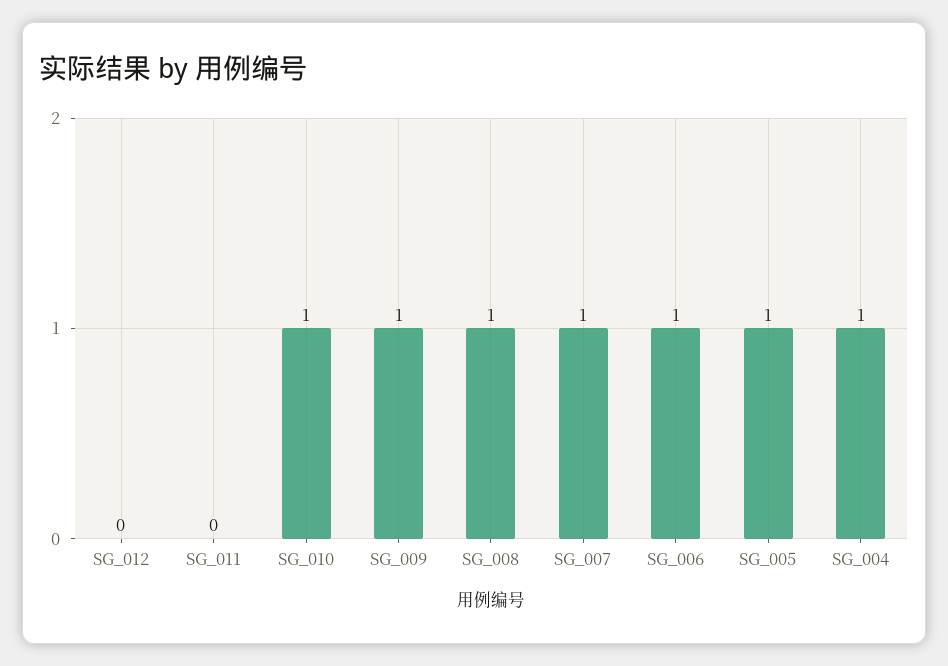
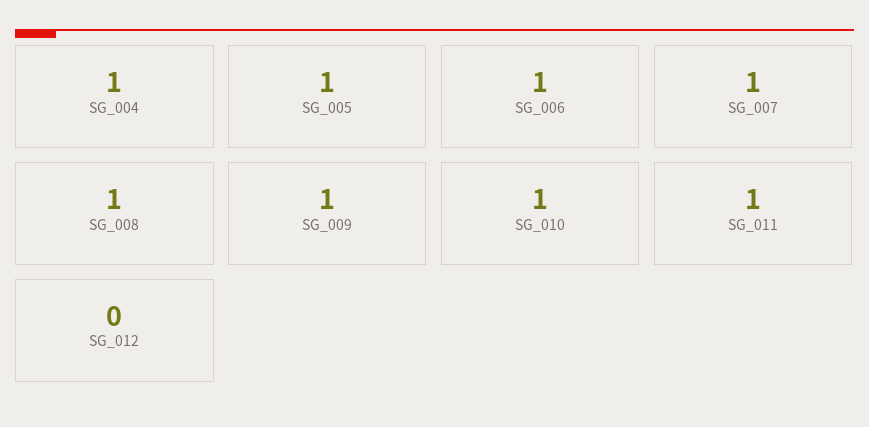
SG_011: 0 -> 1

